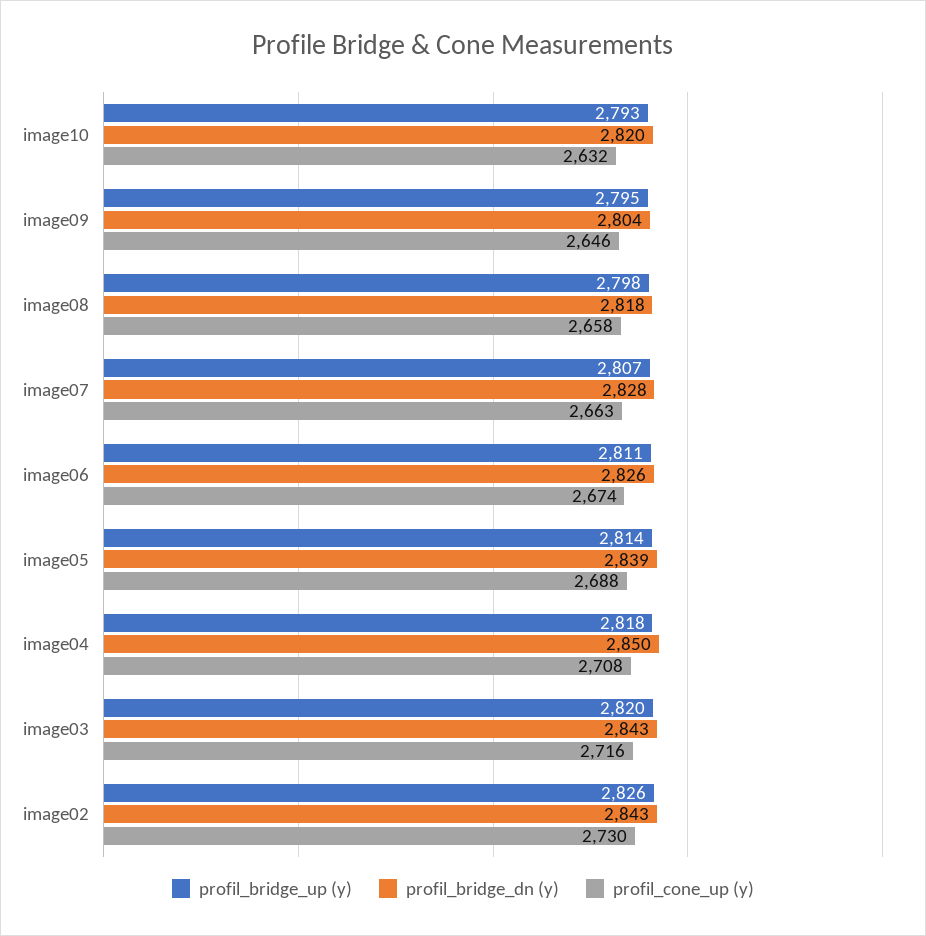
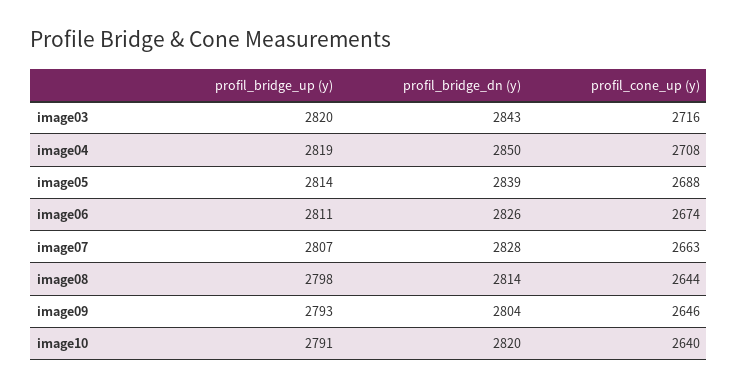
profil_bridge_up (y), image10: 2793 -> 2791
profil_cone_up (y), image10: 2632 -> 2640
profil_bridge_up (y), image09: 2795 -> 2793
profil_bridge_dn (y), image08: 2818 -> 2814
profil_cone_up (y), image08: 2658 -> 2644
profil_bridge_up (y), image04: 2818 -> 2819
profil_bridge_up (y), image02: 2826 -> none
profil_bridge_dn (y), image02: 2843 -> none
profil_cone_up (y), image02: 2730 -> none

